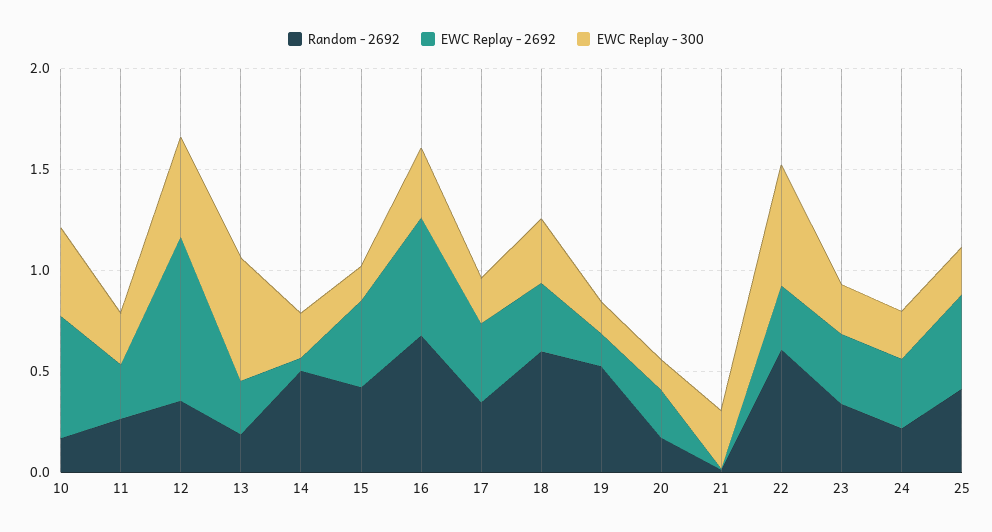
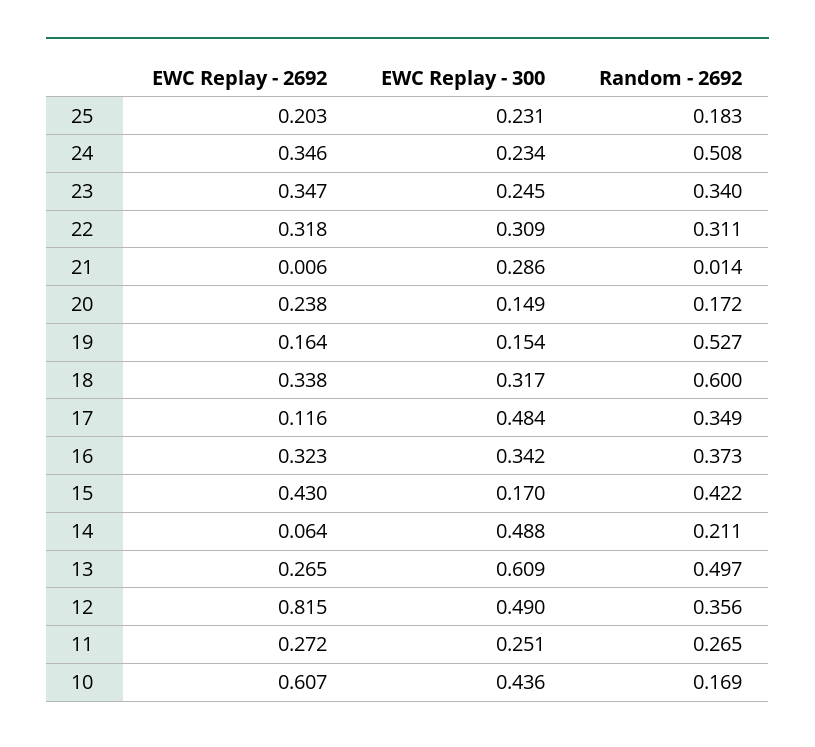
Random - 2692, 13: 0.2 -> 0.497
Random - 2692, 14: 0.5 -> 0.211
EWC Replay - 300, 14: 0.2 -> 0.488
Random - 2692, 16: 0.7 -> 0.373
EWC Replay - 2692, 16: 0.6 -> 0.323
EWC Replay - 2692, 17: 0.4 -> 0.116
EWC Replay - 300, 17: 0.2 -> 0.484
Random - 2692, 22: 0.6 -> 0.311
EWC Replay - 300, 22: 0.6 -> 0.309
Random - 2692, 24: 0.2 -> 0.508
Random - 2692, 25: 0.4 -> 0.183
EWC Replay - 2692, 25: 0.5 -> 0.203

